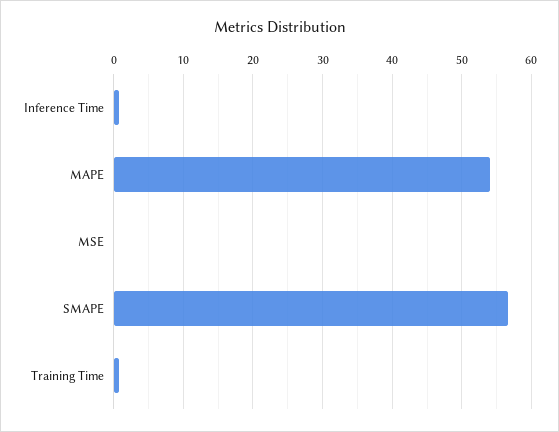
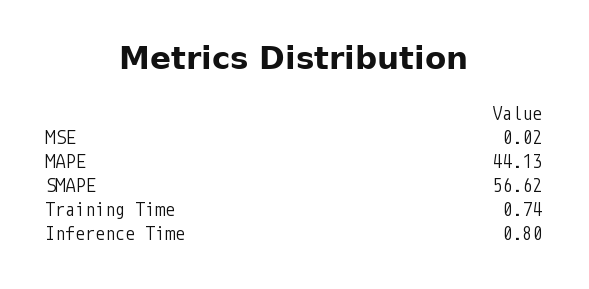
MAPE: 54 -> 44.13

